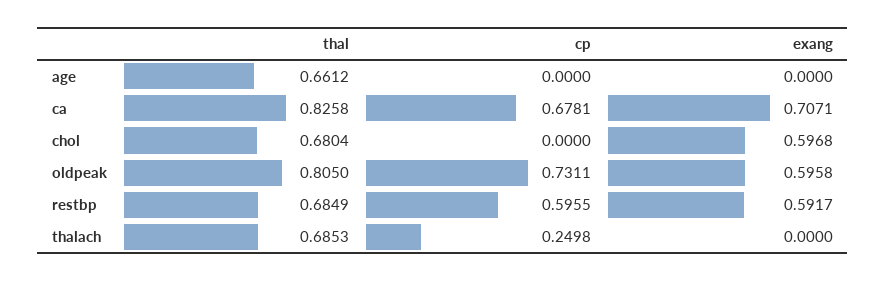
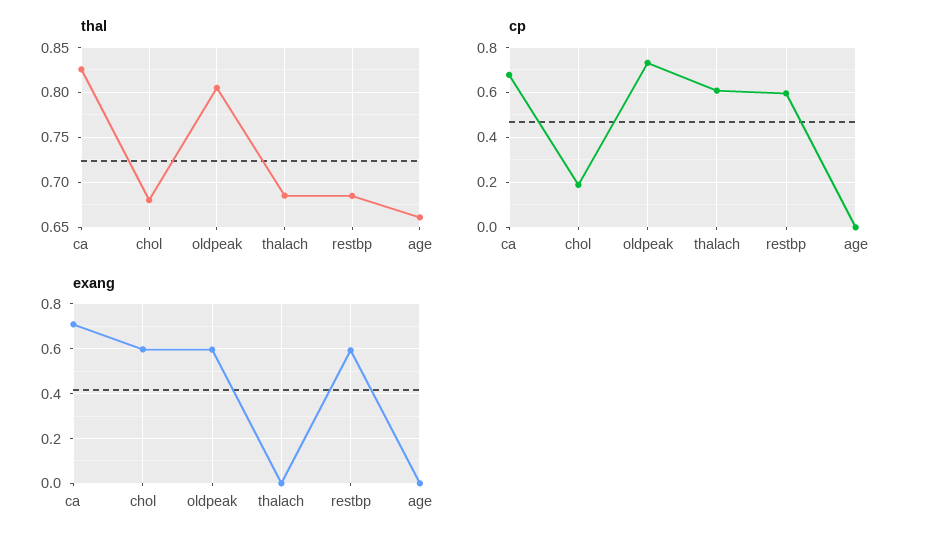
cp, chol: 0 -> 0.2
cp, thalach: 0.2498 -> 0.6

